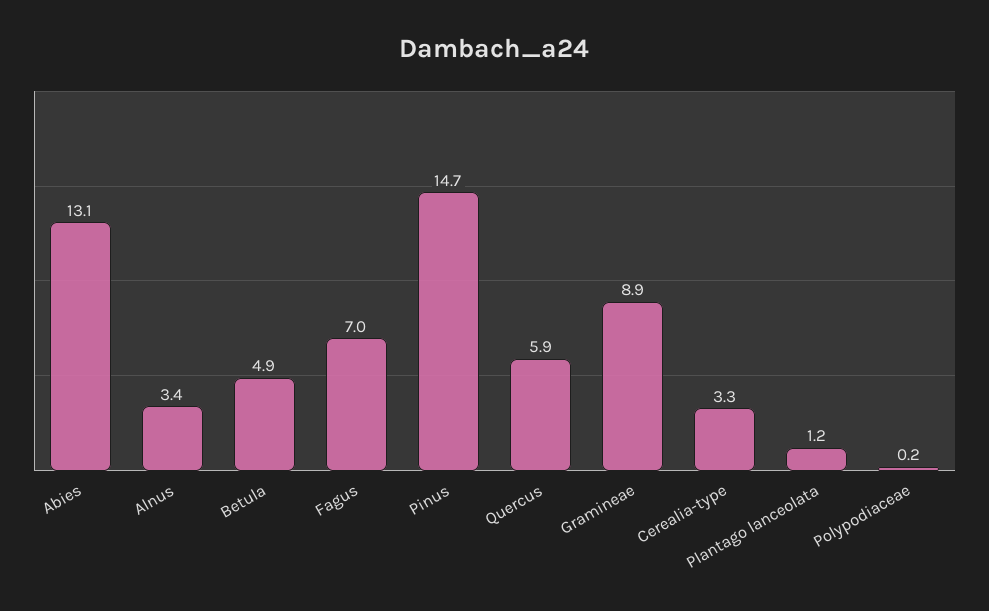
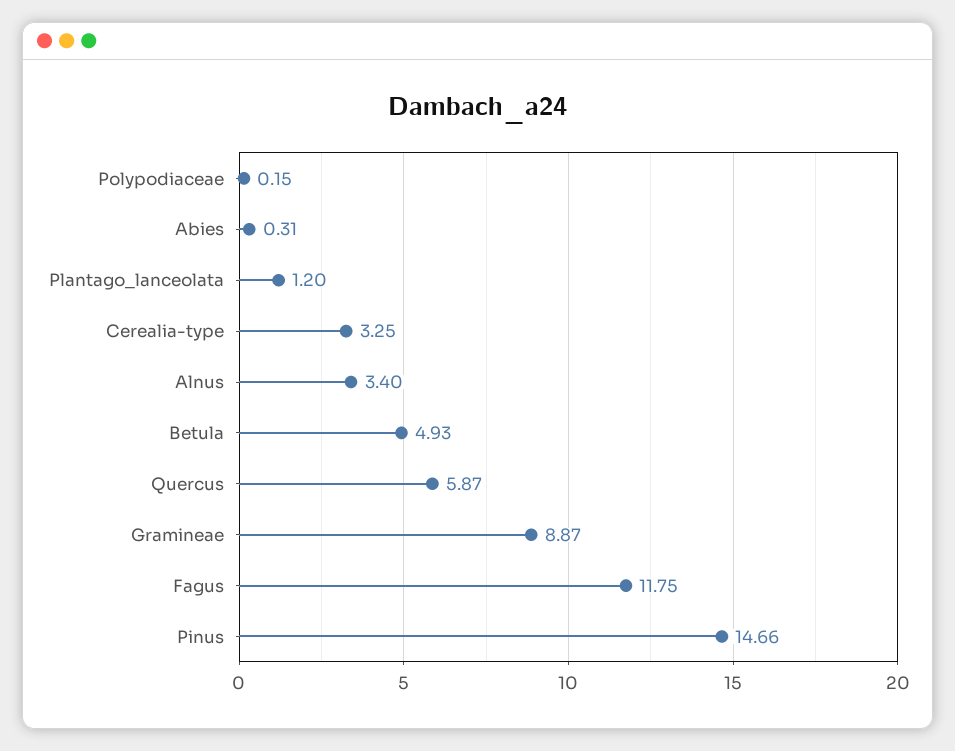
Abies: 13.1 -> 0.31
Fagus: 7 -> 11.75

